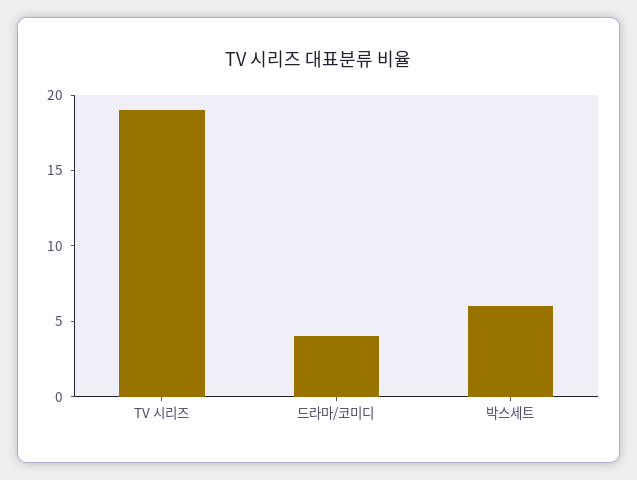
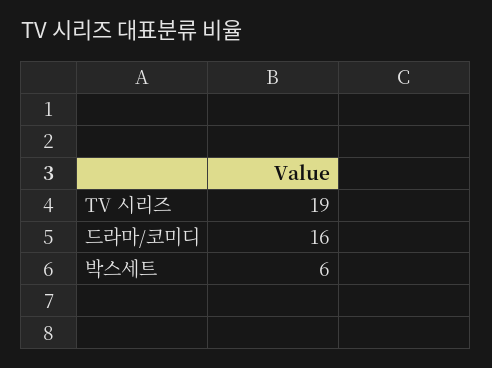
드라마/코미디: 4 -> 16

